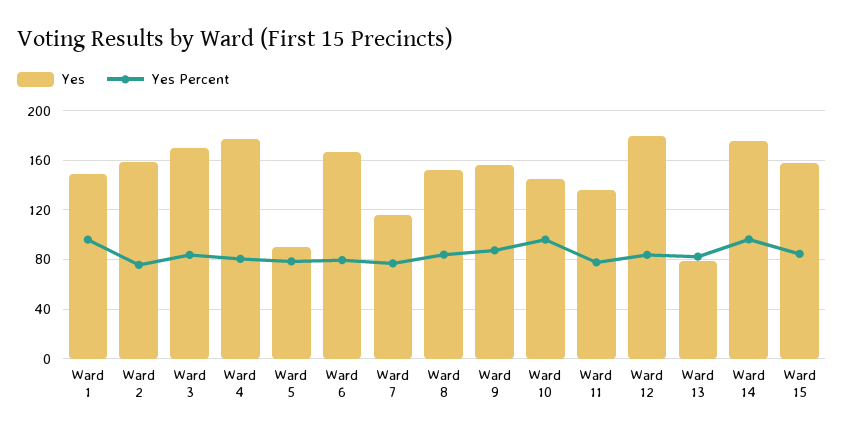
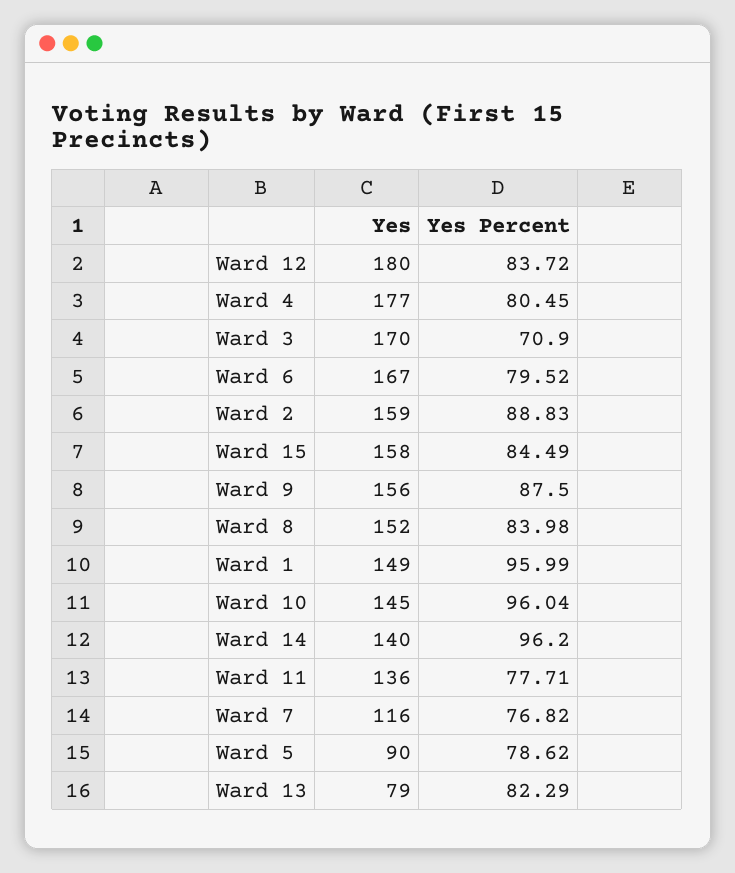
Yes Percent, Ward 2: 75 -> 88.83
Yes Percent, Ward 3: 85 -> 70.9
Yes, Ward 14: 175 -> 140

